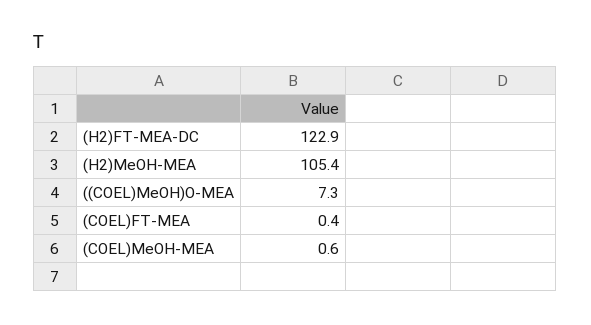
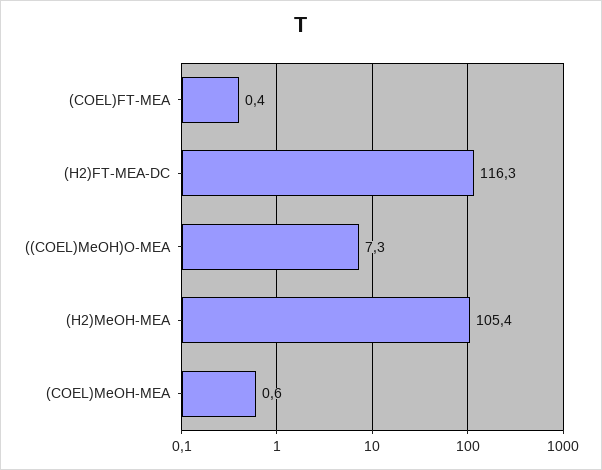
(H2)FT-MEA-DC: 122.9 -> 116.3

